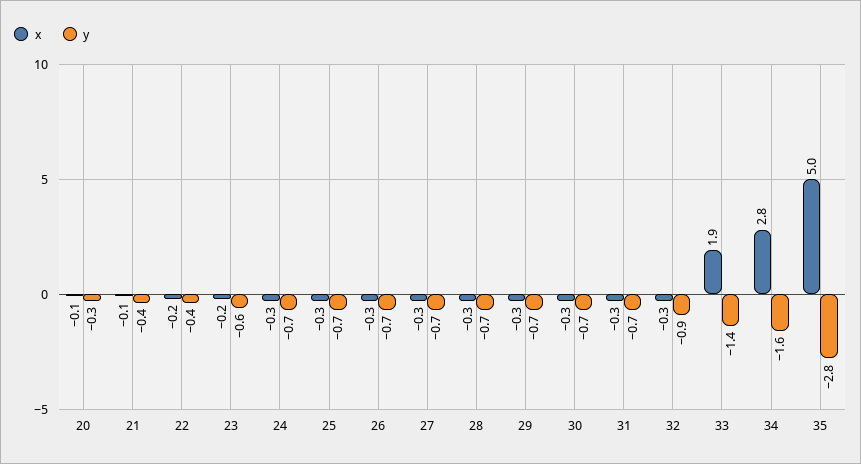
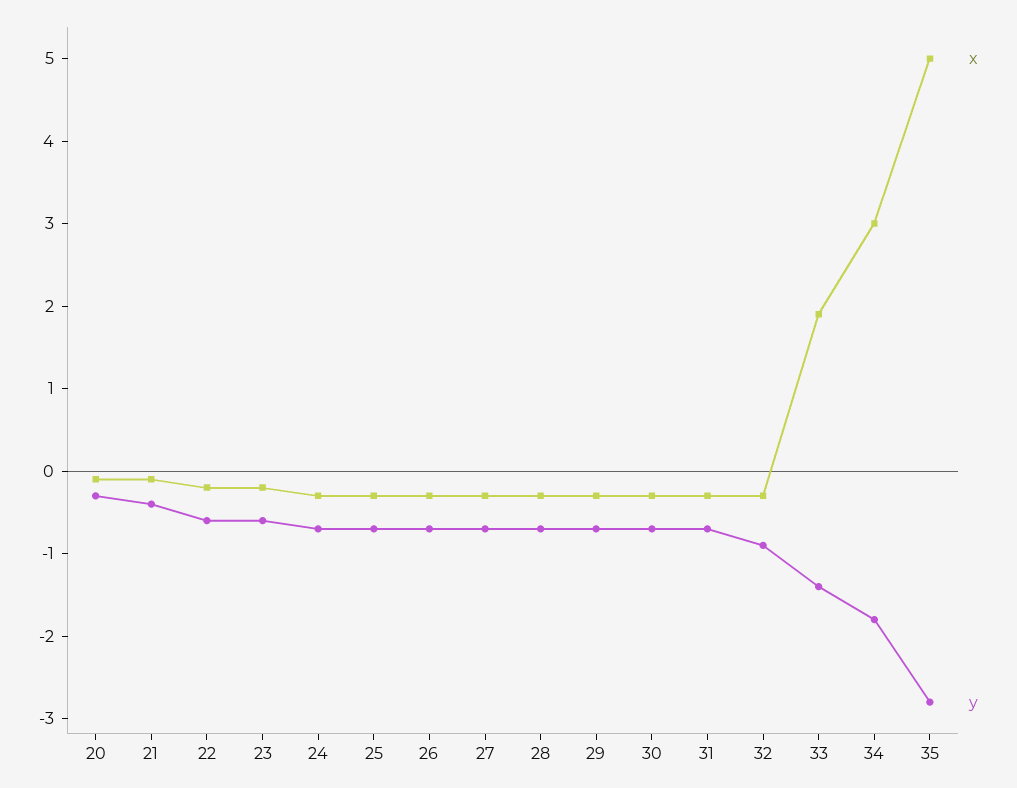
y, 22: -0.4 -> -0.6
x, 34: 2.8 -> 3
y, 34: -1.6 -> -1.8

